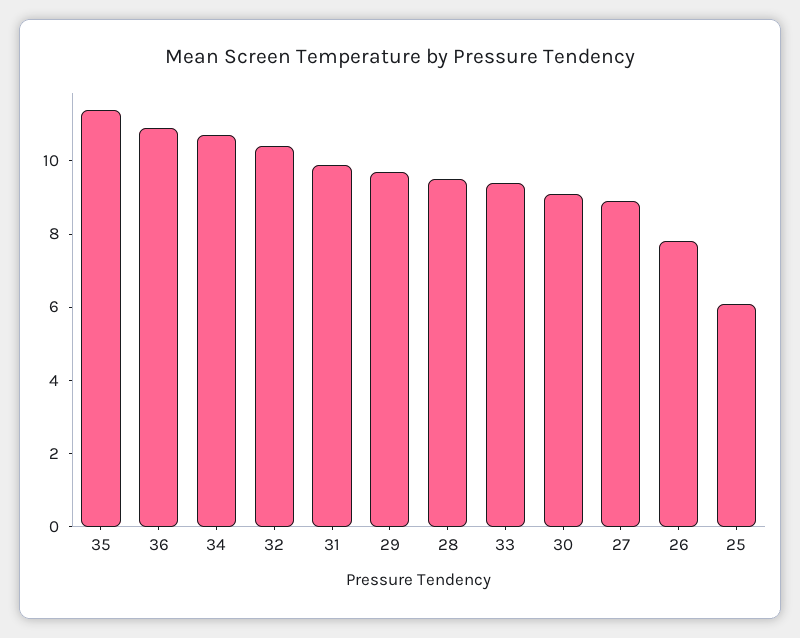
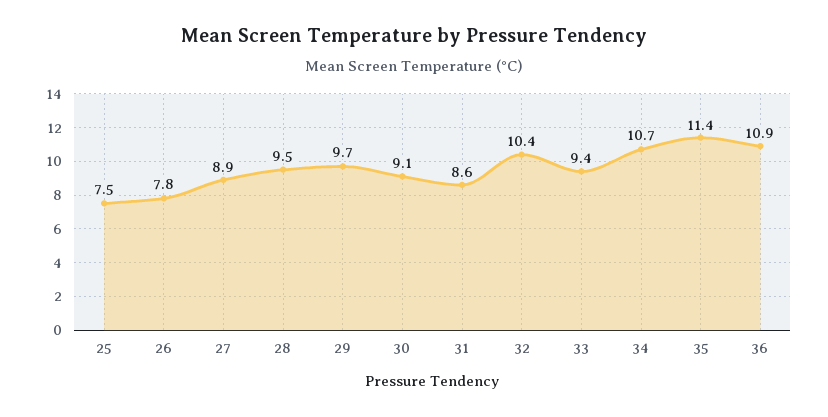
31: 10 -> 8.6
25: 6 -> 7.5

